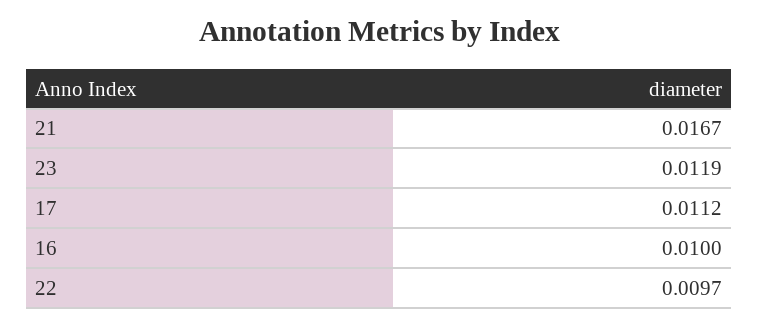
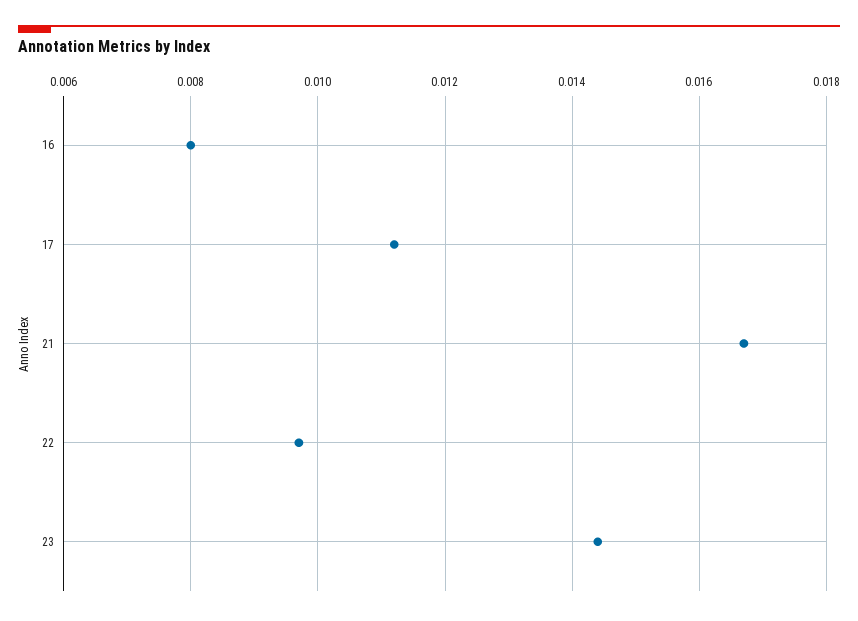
23: 0.0119 -> 0.0145
16: 0.01 -> 0.008

